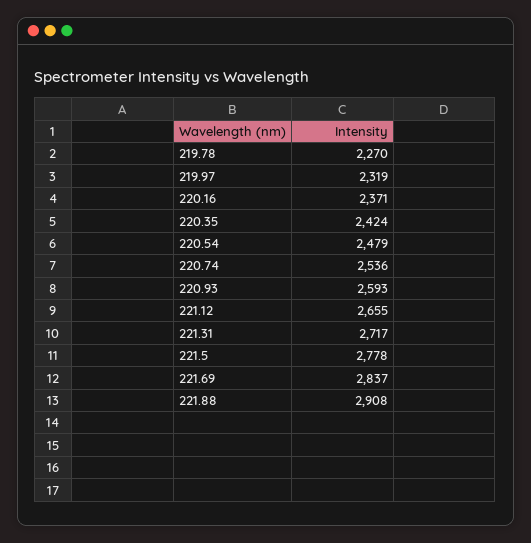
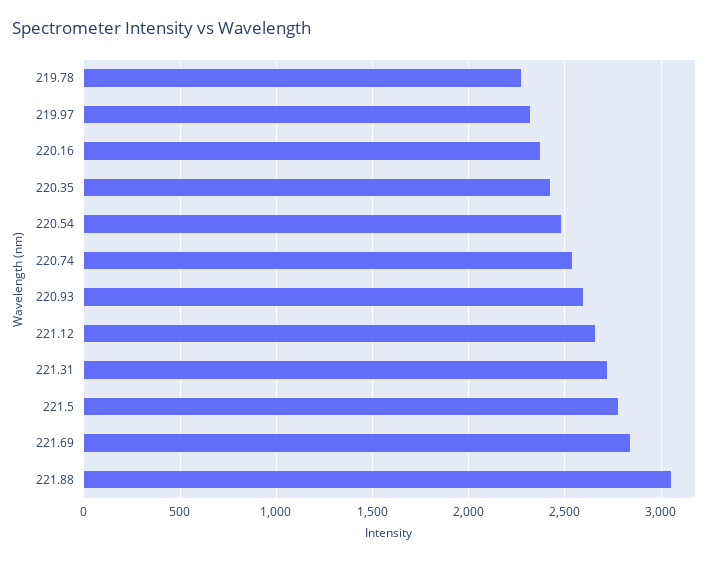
221.88: 2908 -> 3050

